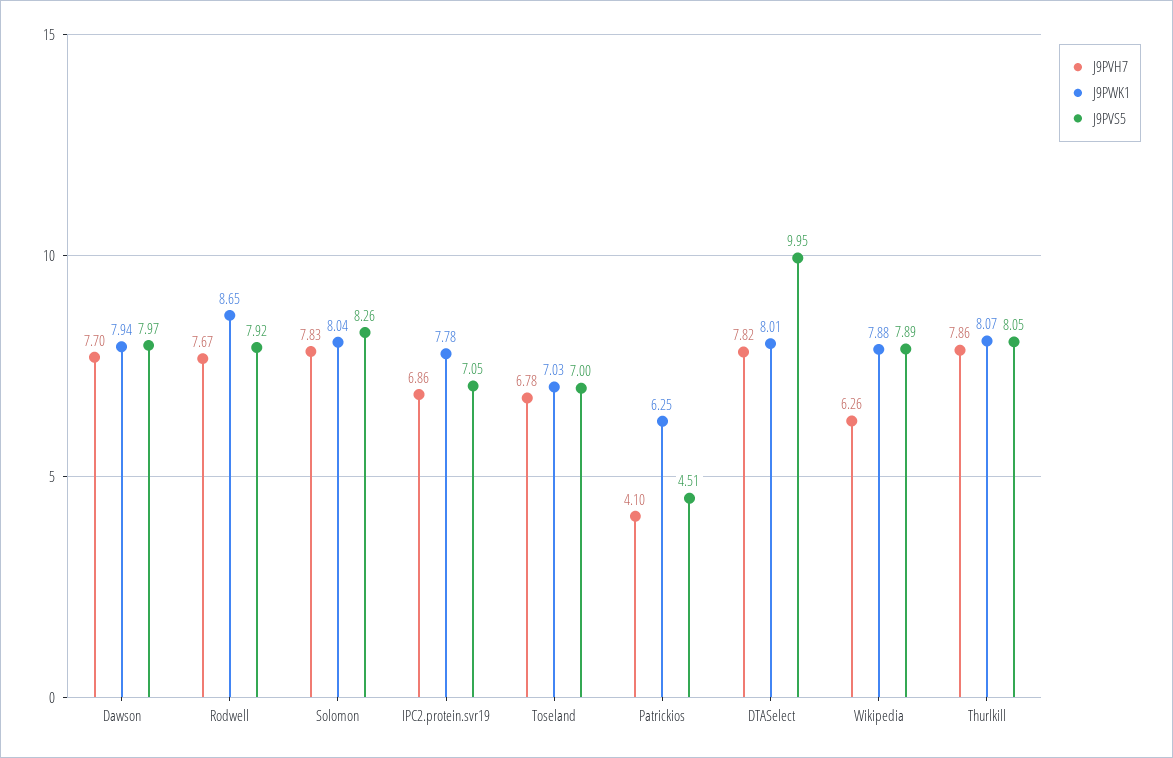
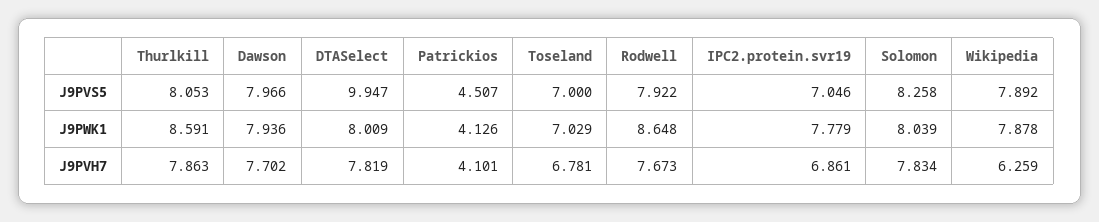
J9PWK1, Patrickios: 6.25 -> 4.126
J9PWK1, Thurlkill: 8.07 -> 8.591

